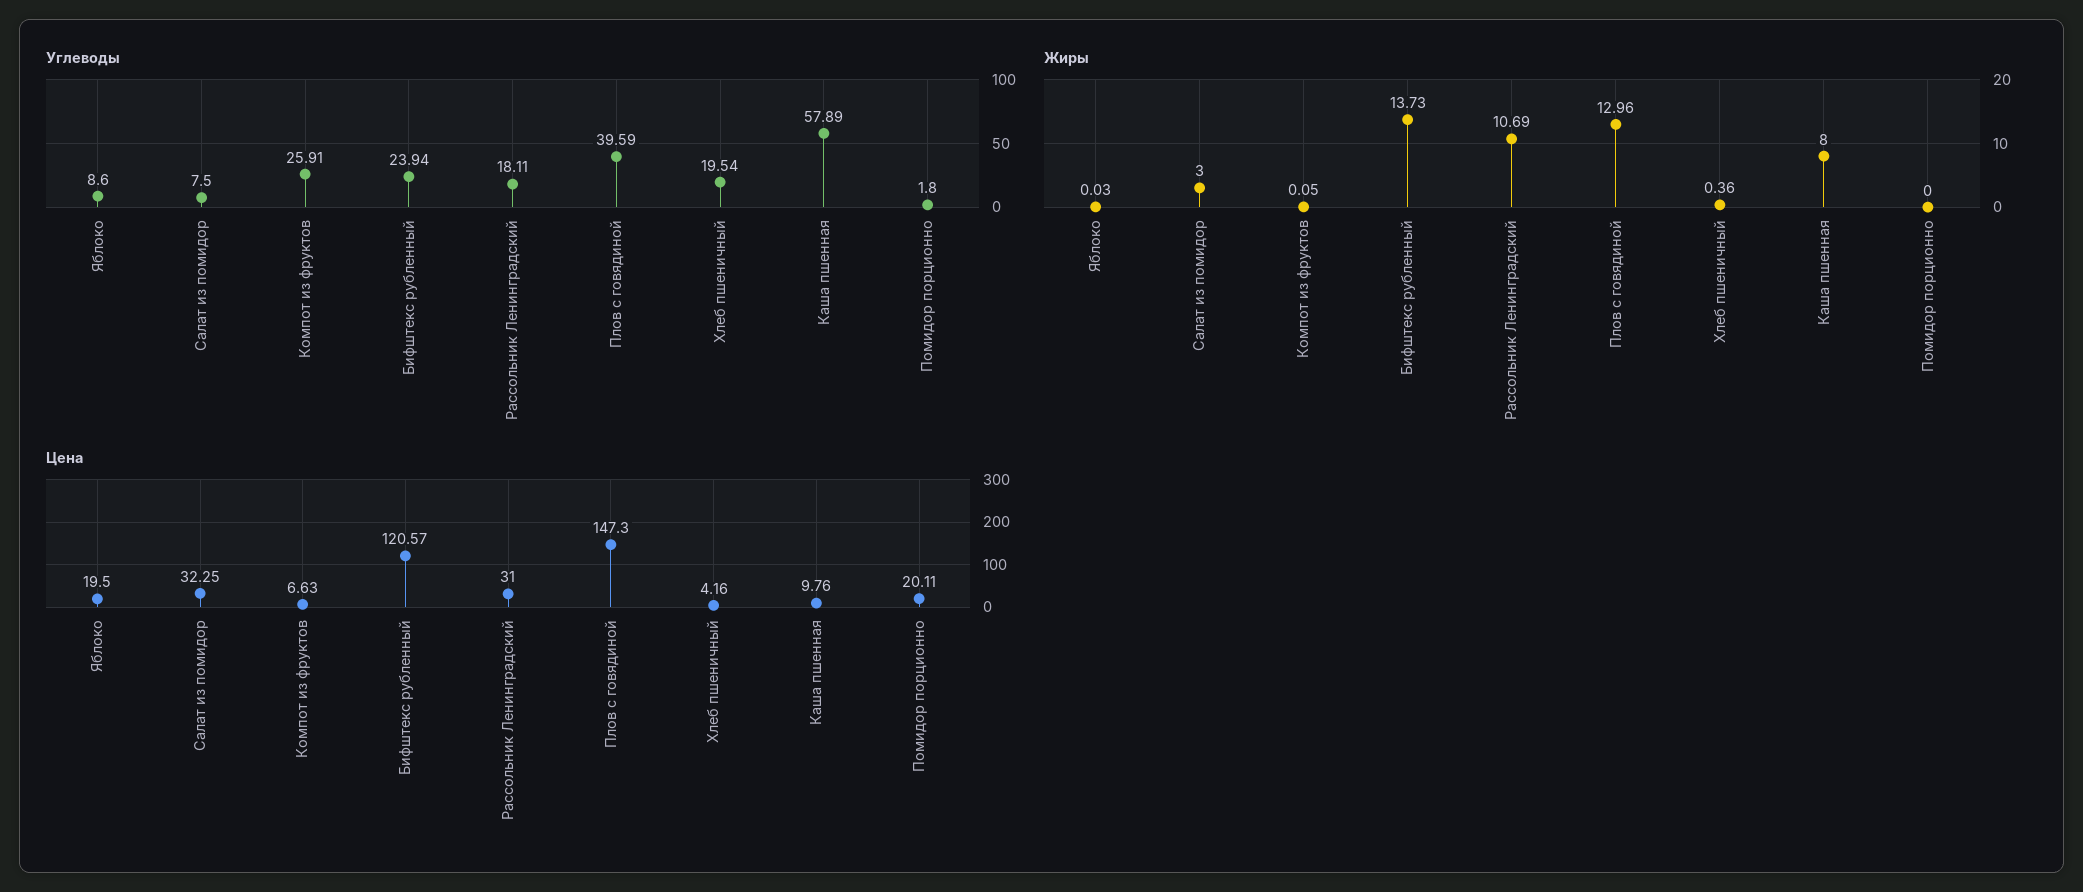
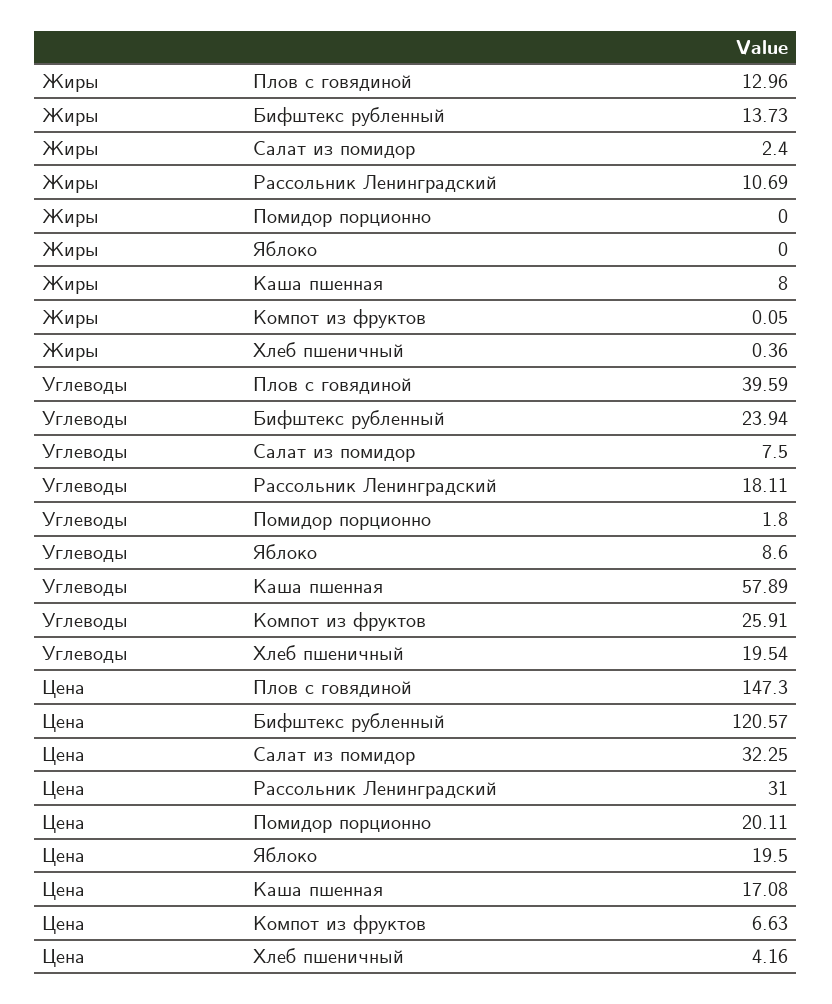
Жиры, Яблоко: 0.03 -> 0
Жиры, Салат из помидор: 3 -> 2.4
Цена, Каша пшенная: 9.76 -> 17.08

